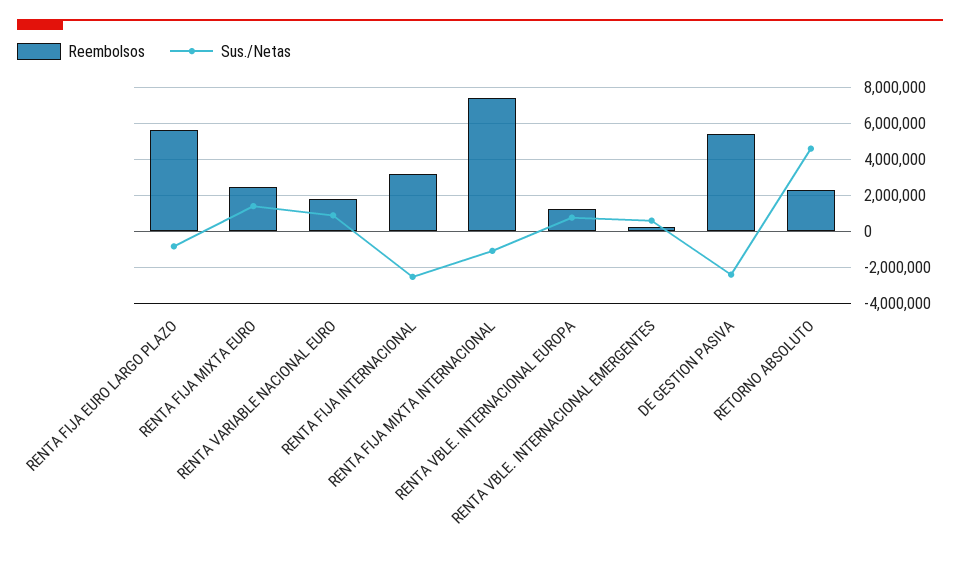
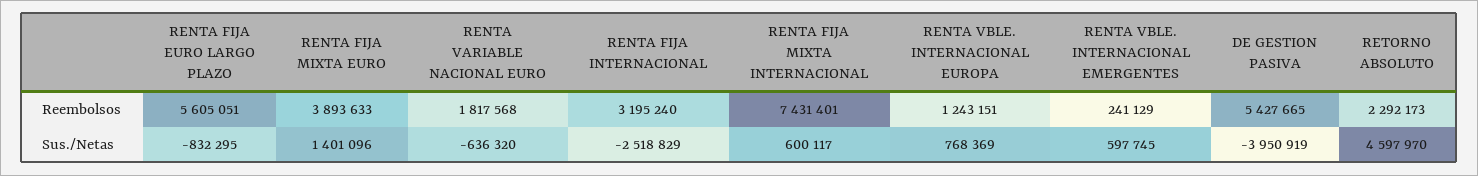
Reembolsos, RENTA FIJA MIXTA EURO: 2500000 -> 3893633
Sus./Netas, RENTA VARIABLE NACIONAL EURO: 1000000 -> -636320
Sus./Netas, RENTA FIJA MIXTA INTERNACIONAL: -1000000 -> 600117
Sus./Netas, DE GESTION PASIVA: -2500000 -> -3950919

